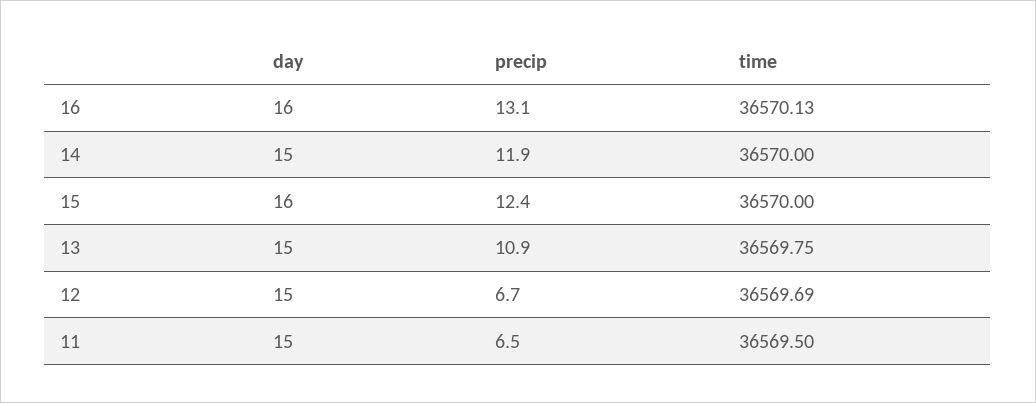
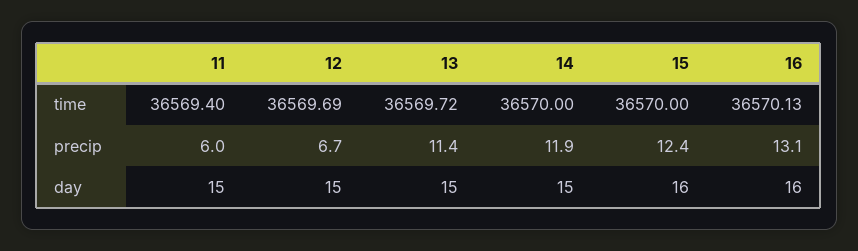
precip, 13: 10.9 -> 11.4
time, 13: 36569.75 -> 36569.72
precip, 11: 6.5 -> 6
time, 11: 36569.5 -> 36569.4

